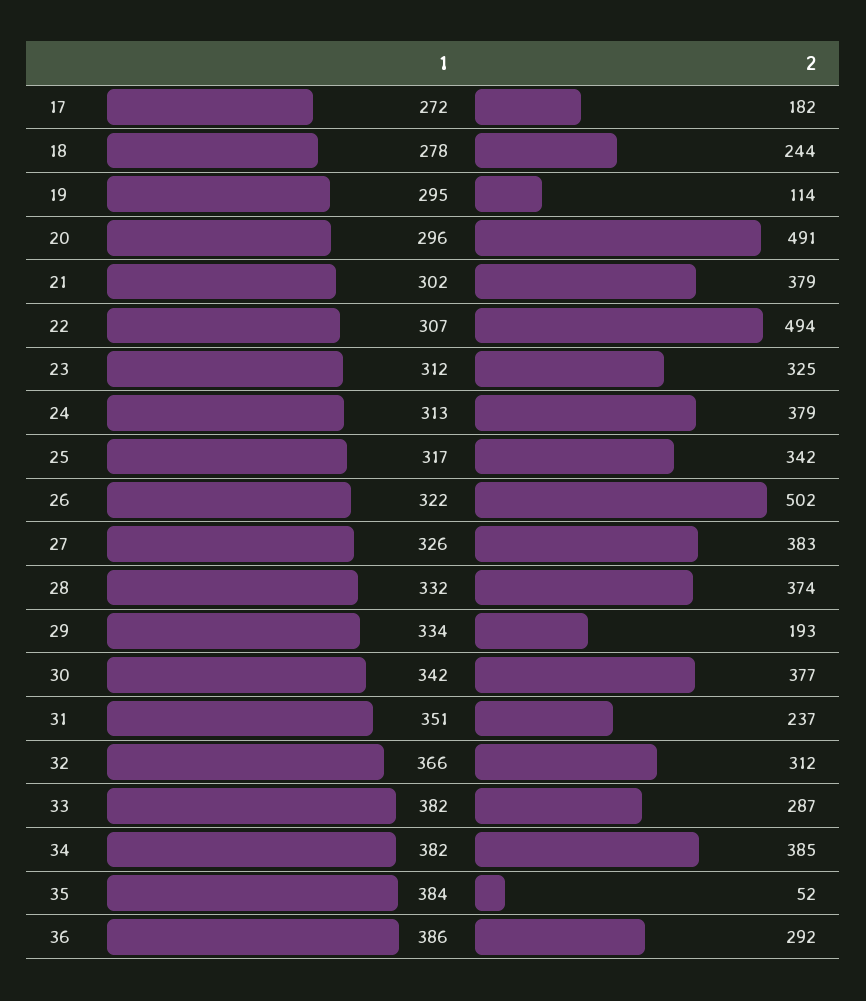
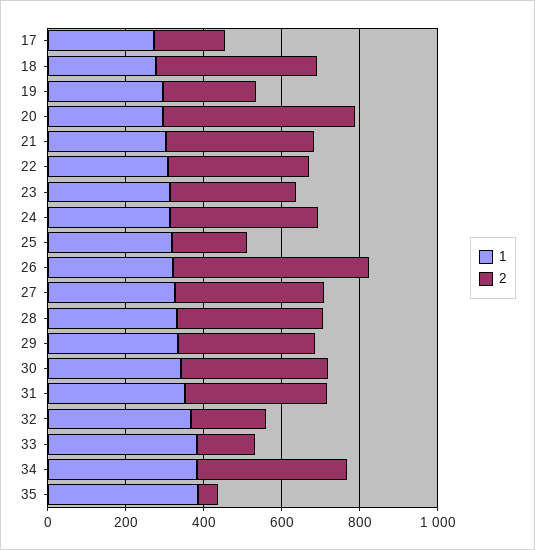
2, 18: 244 -> 400
2, 19: 114 -> 250
2, 22: 494 -> 350
2, 25: 342 -> 200
2, 29: 193 -> 350
2, 31: 237 -> 350
2, 32: 312 -> 200
2, 33: 287 -> 150
1, 36: 386 -> none
2, 36: 292 -> none

